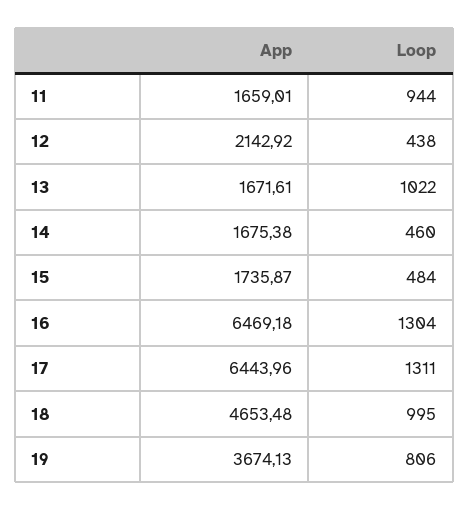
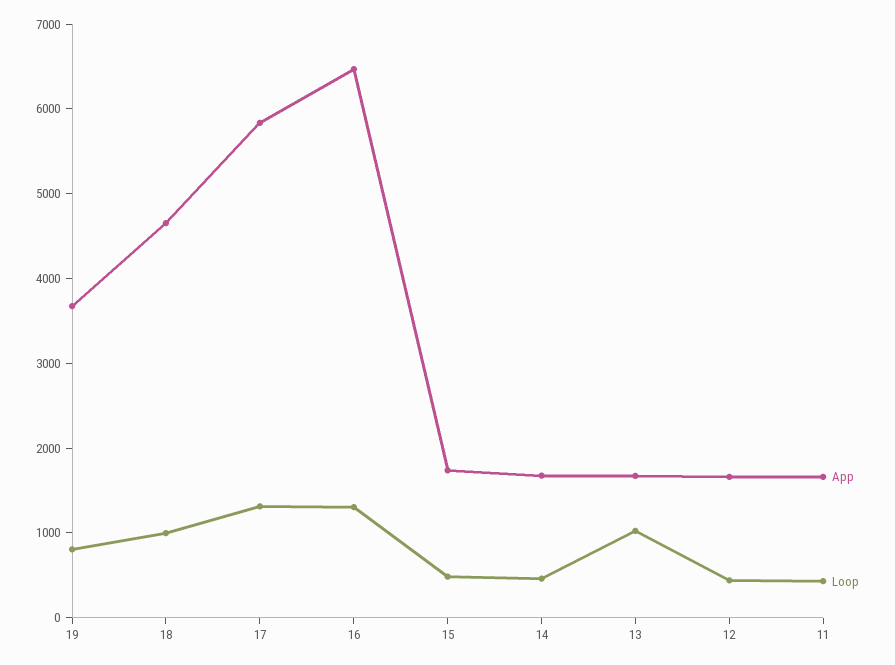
Loop, 11: 944 -> 400
App, 12: 2142.92 -> 1600
App, 17: 6443.96 -> 5800

